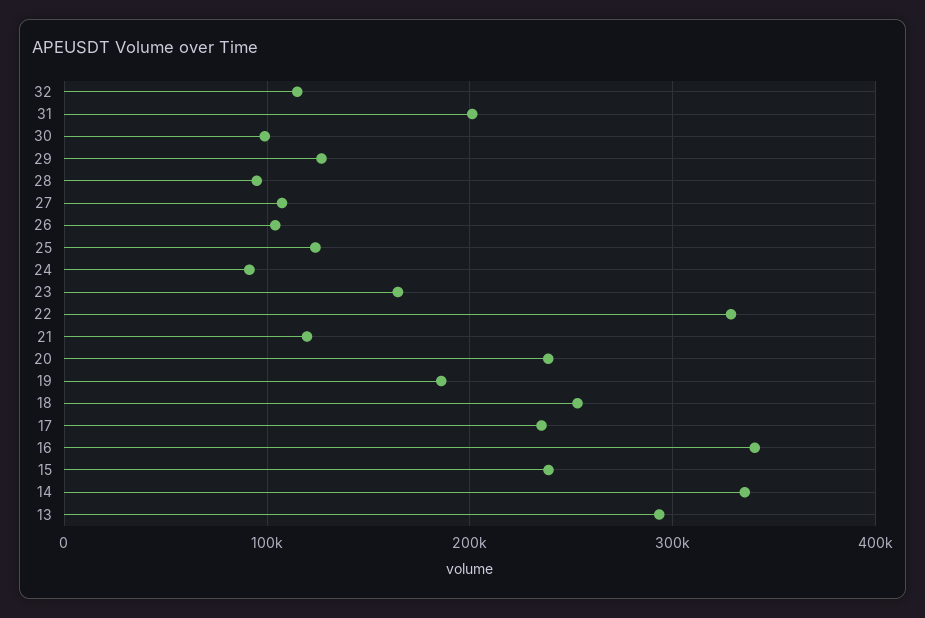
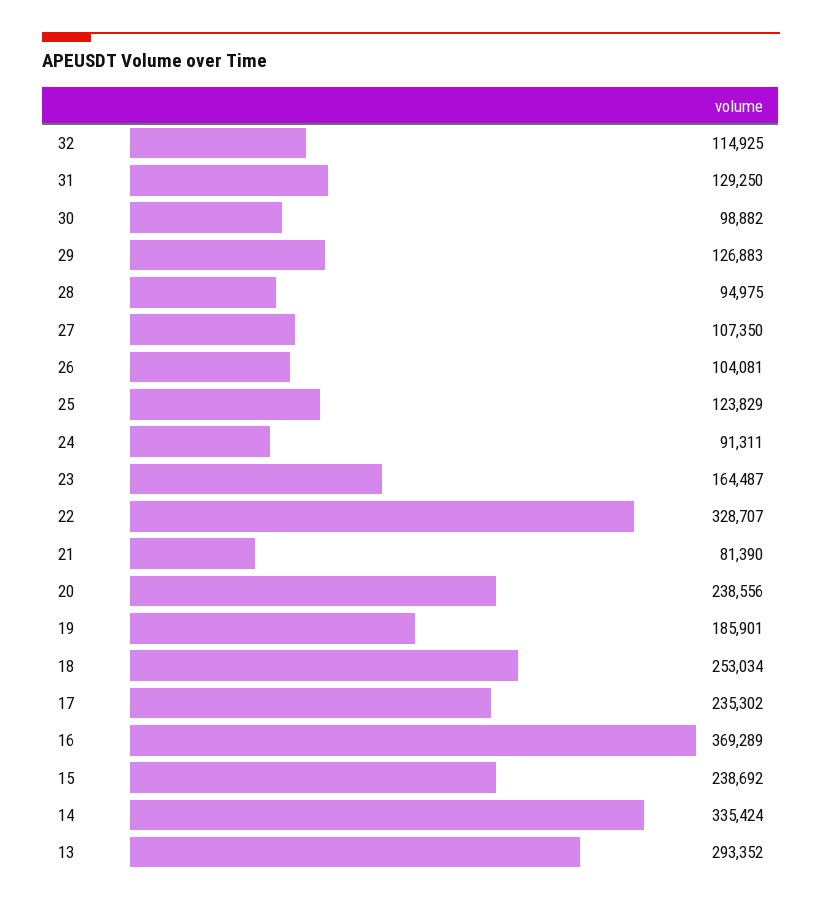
31: 200000 -> 129250
21: 120000 -> 81390
16: 340000 -> 369289

